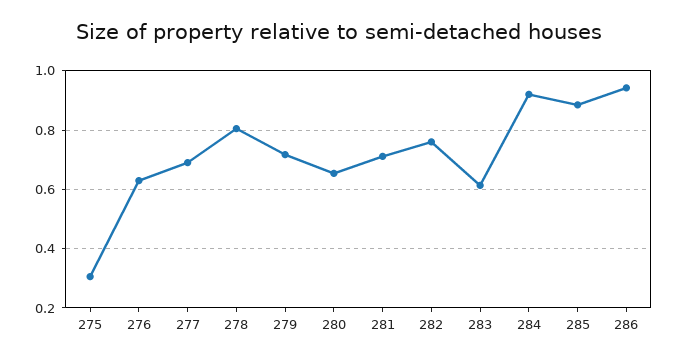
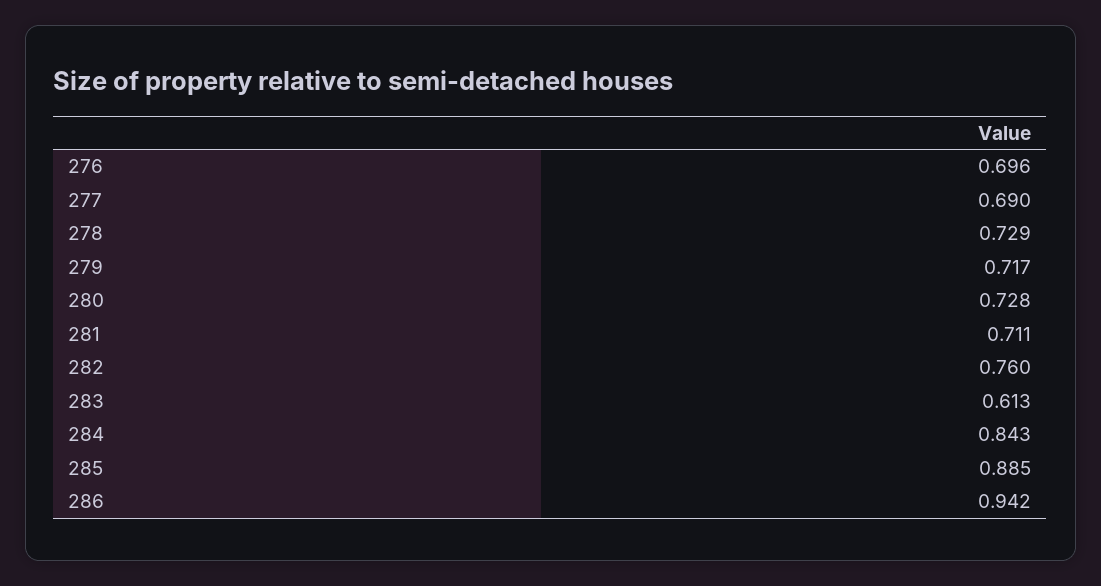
275: 0.3 -> none
276: 0.625 -> 0.696
278: 0.8 -> 0.729
280: 0.65 -> 0.728
284: 0.925 -> 0.843

